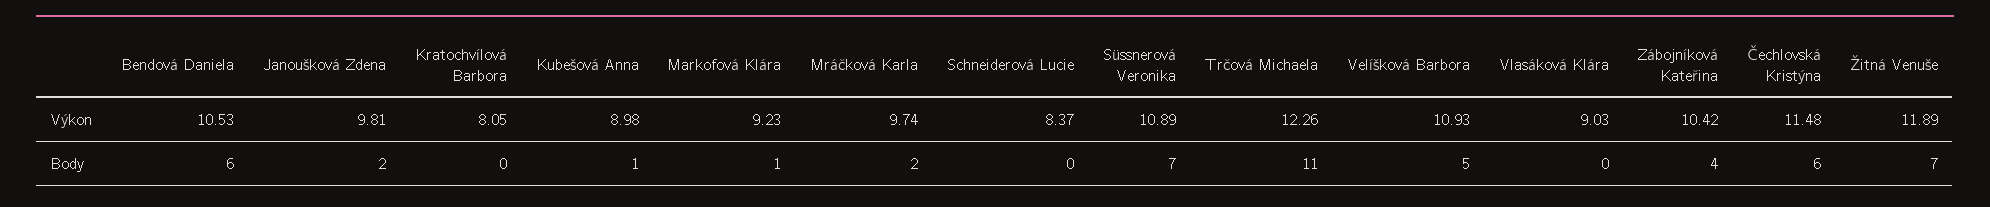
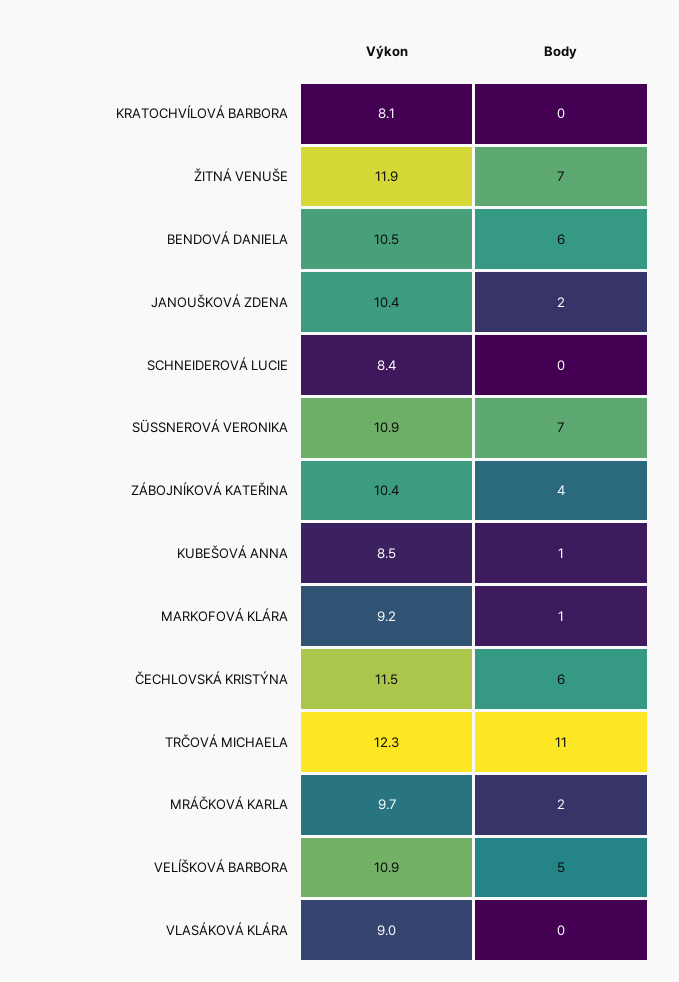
Janoušková Zdena, Výkon: 9.81 -> 10.4
Kubešová Anna, Výkon: 8.98 -> 8.5

